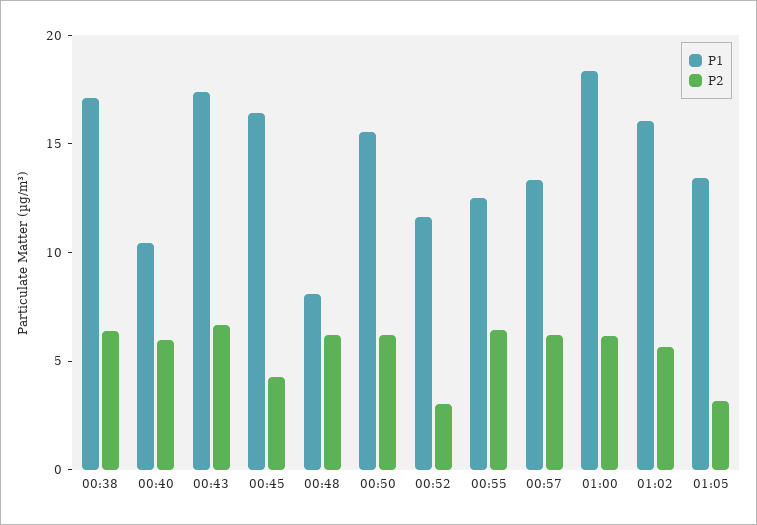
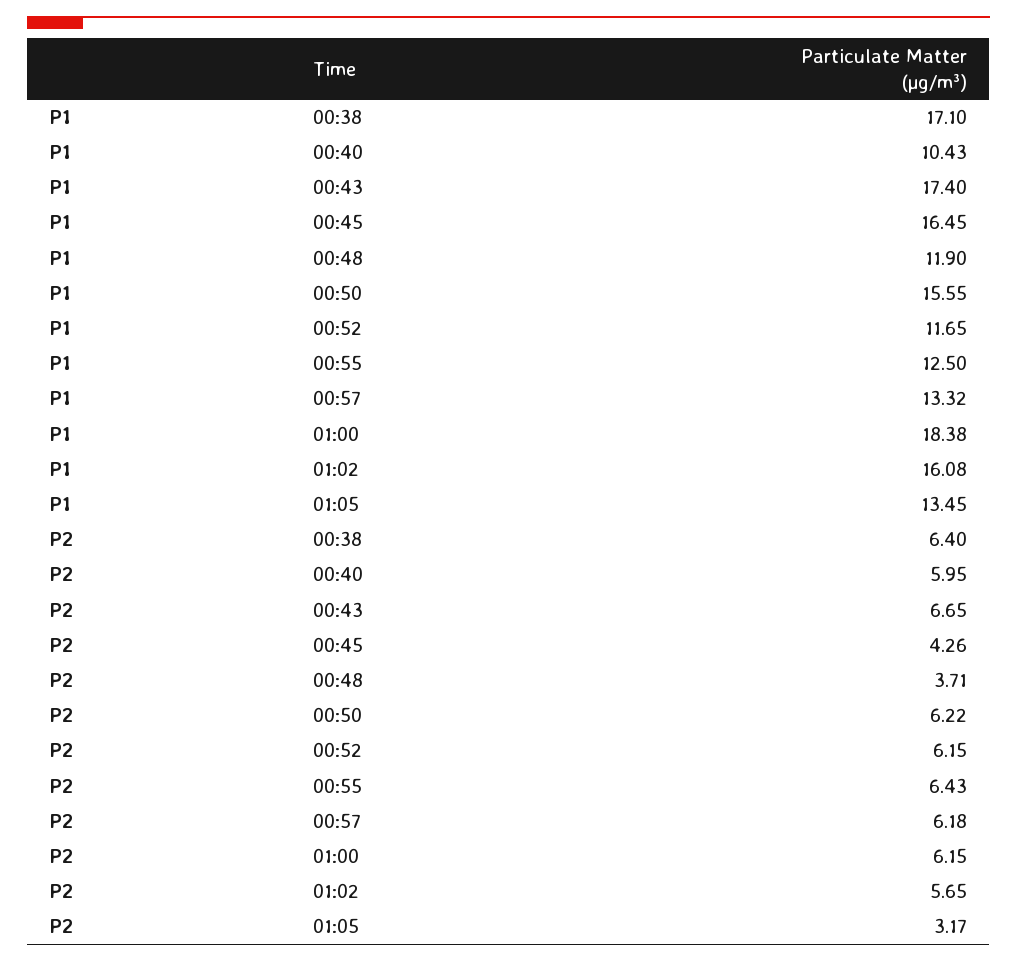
P1, 00:48: 8 -> 11.9
P2, 00:48: 6 -> 3.71
P2, 00:52: 3 -> 6.15

